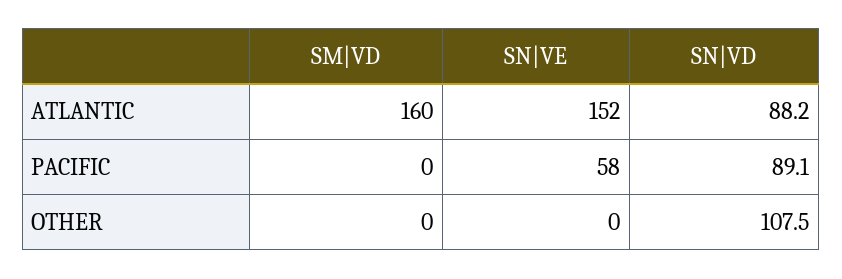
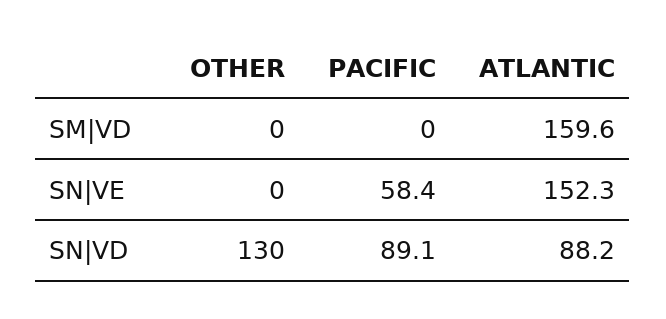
SN|VD, OTHER: 107.5 -> 130

